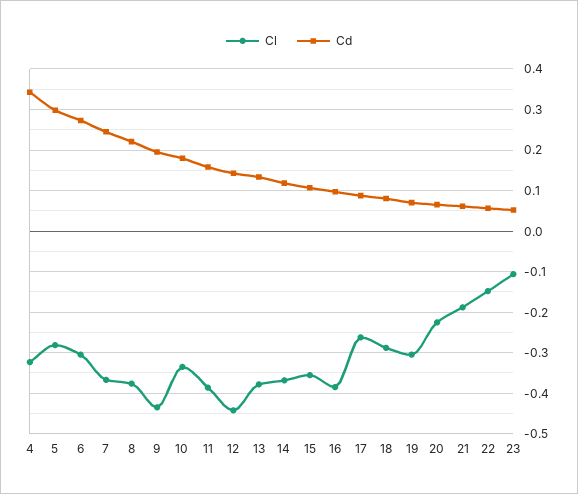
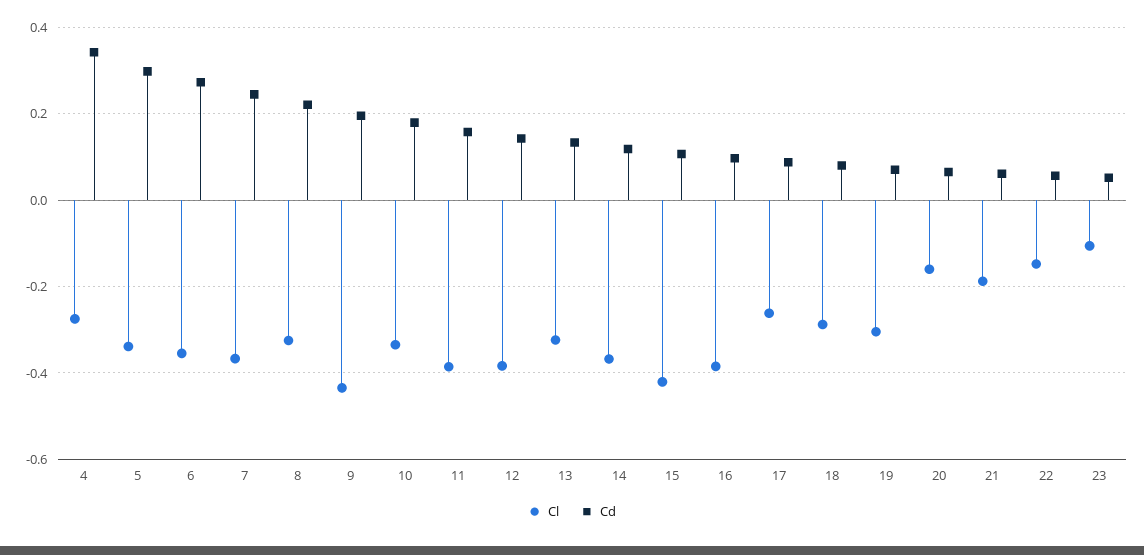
Cl, 4: -0.32 -> -0.28
Cl, 5: -0.28 -> -0.34
Cl, 6: -0.3 -> -0.36
Cl, 8: -0.38 -> -0.32
Cl, 12: -0.44 -> -0.38
Cl, 13: -0.38 -> -0.32
Cl, 15: -0.36 -> -0.42
Cl, 20: -0.22 -> -0.16

